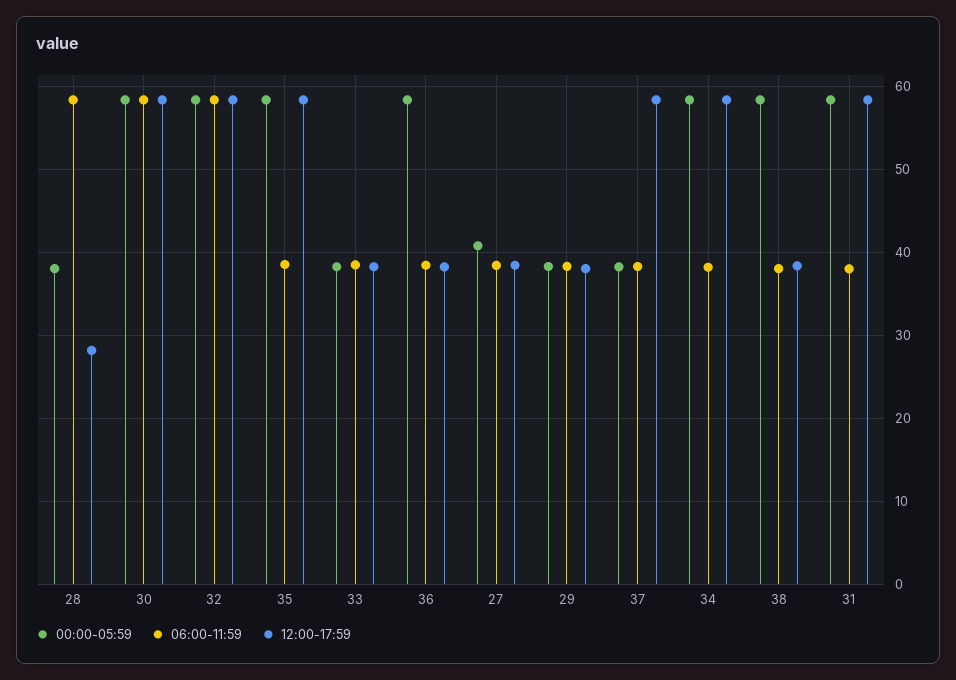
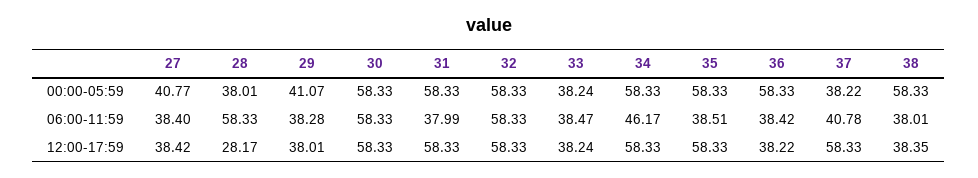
00:00-05:59, 29: 38 -> 41.07
06:00-11:59, 37: 38 -> 40.78
06:00-11:59, 34: 38 -> 46.17

